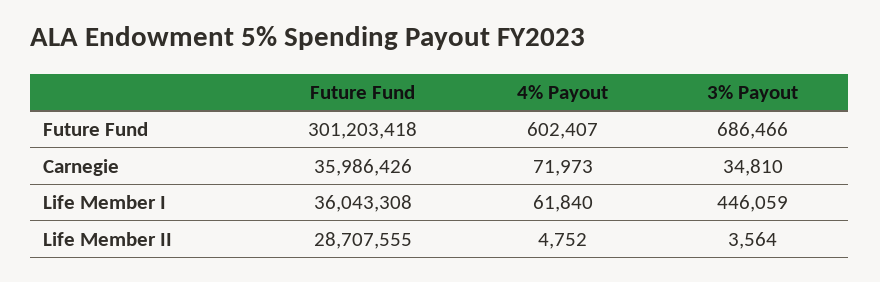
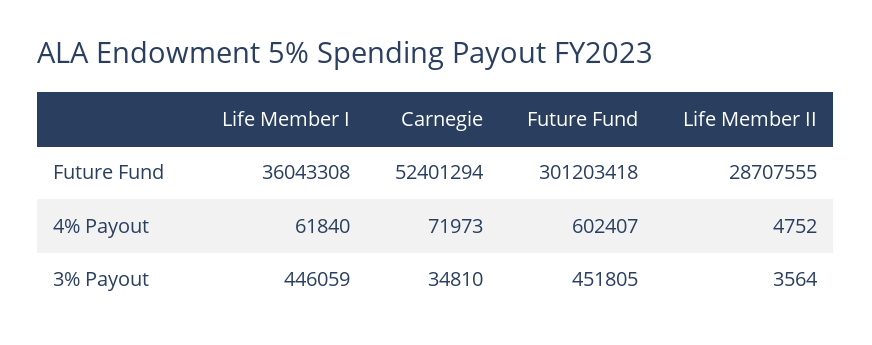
3% Payout, Future Fund: 686466 -> 451805
Future Fund, Carnegie: 35986426 -> 52401294

